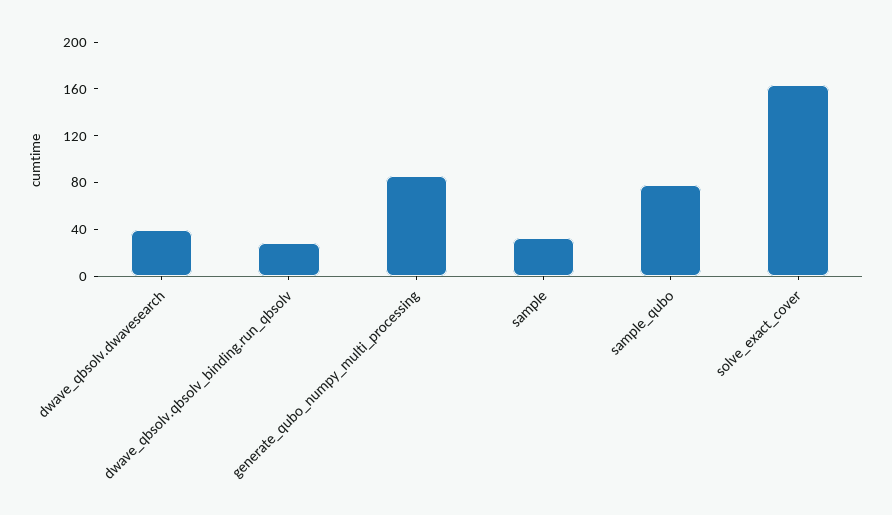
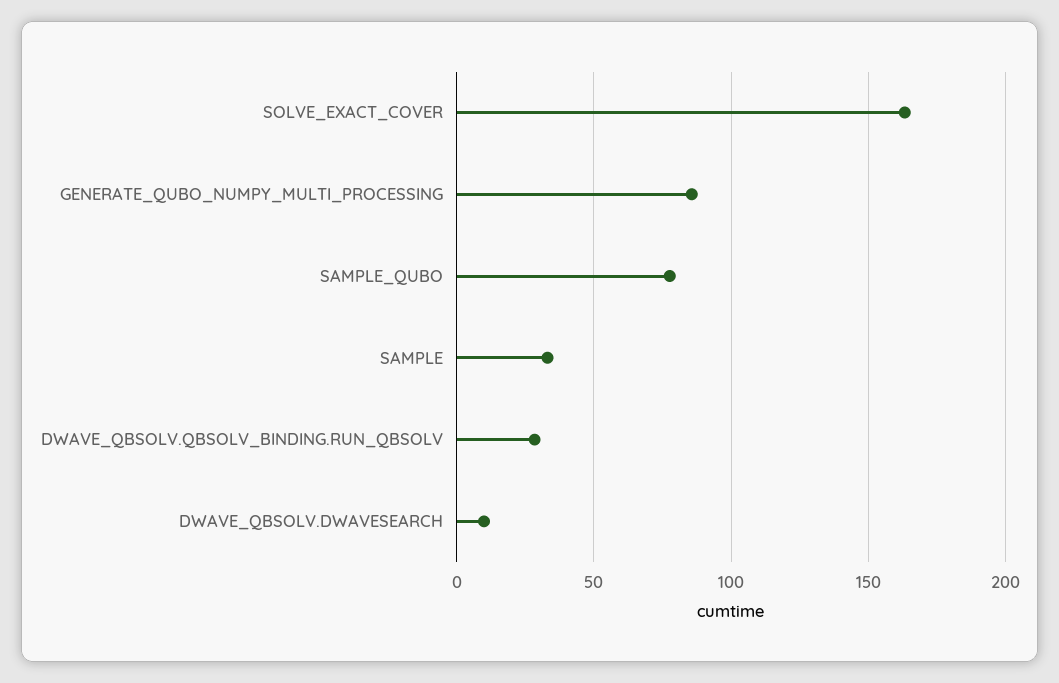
dwave_qbsolv.dwavesearch: 40 -> 10

